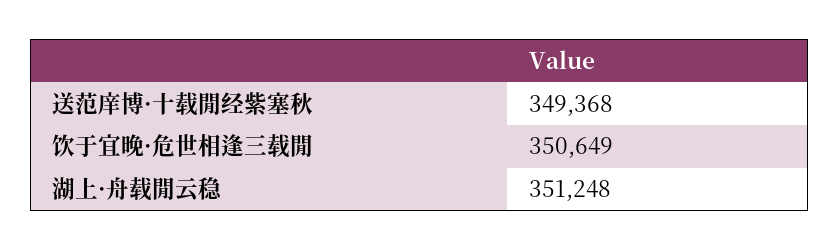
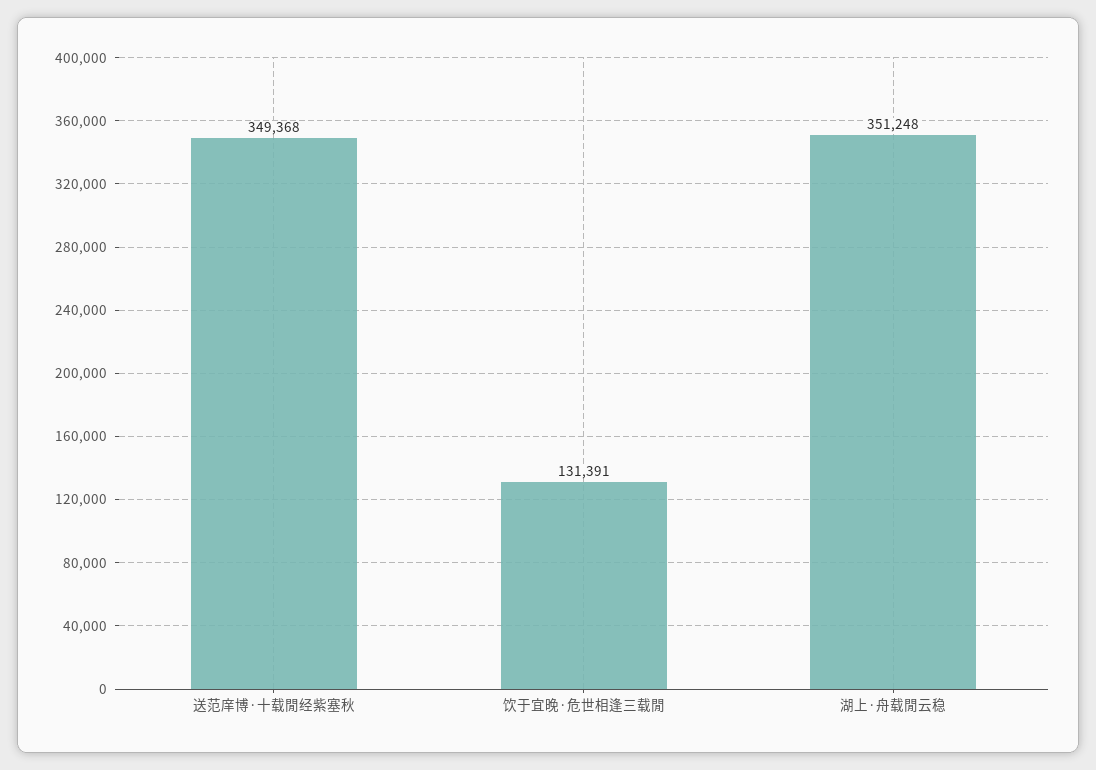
饮于宜晚·危世相逢三载閒: 350649 -> 131391

